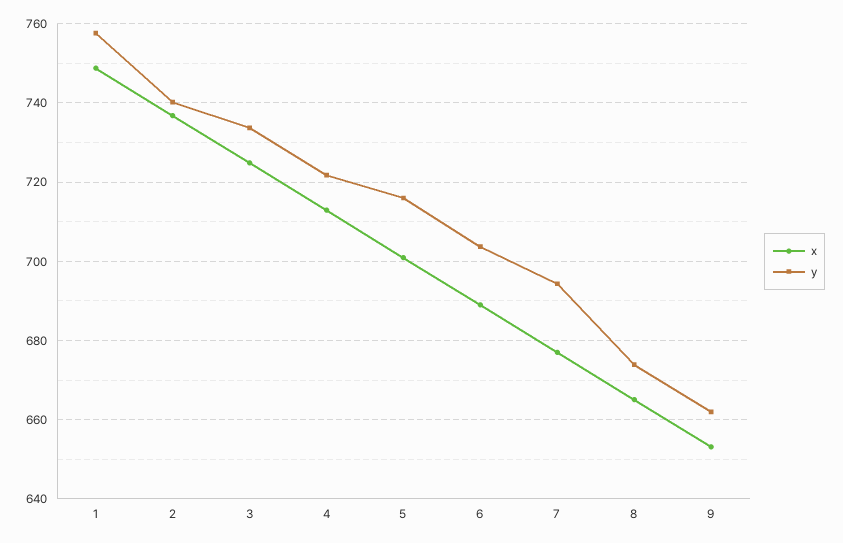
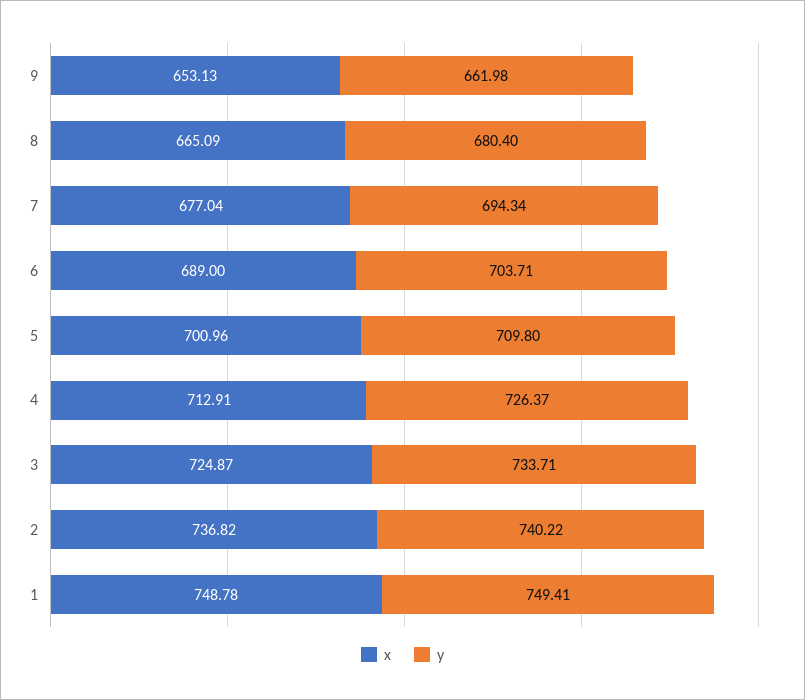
y, 1: 758 -> 749.41
y, 4: 722 -> 726.37
y, 5: 716 -> 709.8
y, 8: 674 -> 680.4

